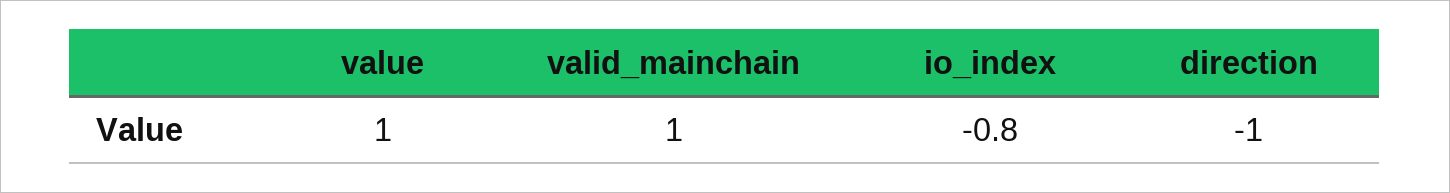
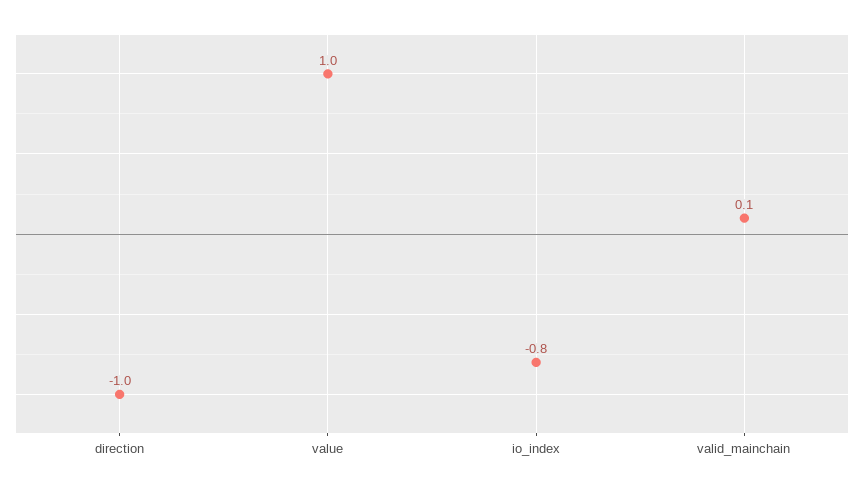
valid_mainchain: 1 -> 0.1

